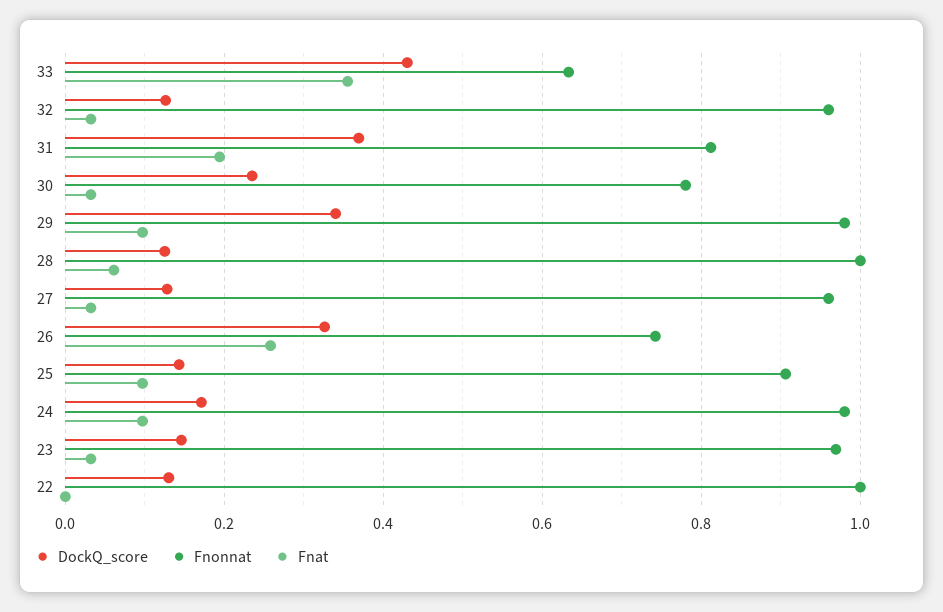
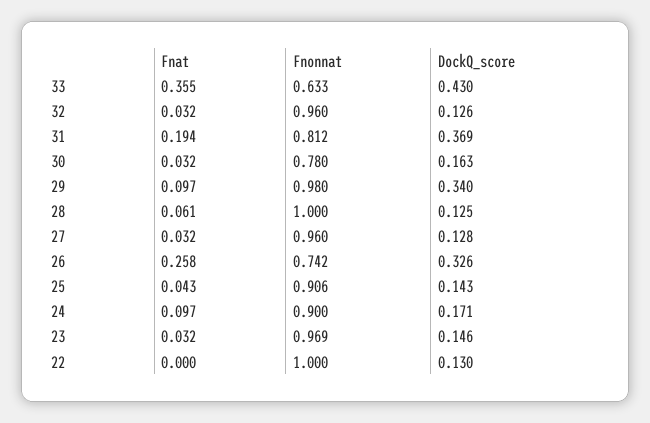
DockQ_score, 30: 0.24 -> 0.163
Fnat, 25: 0.1 -> 0.043
Fnonnat, 24: 0.98 -> 0.9

